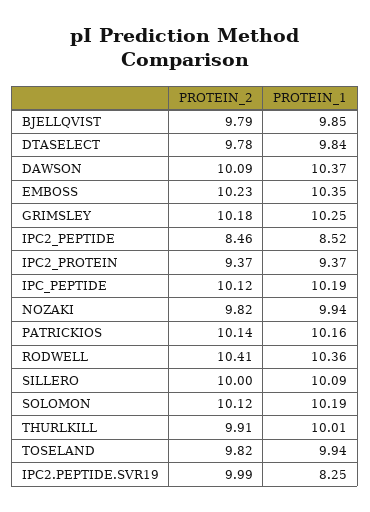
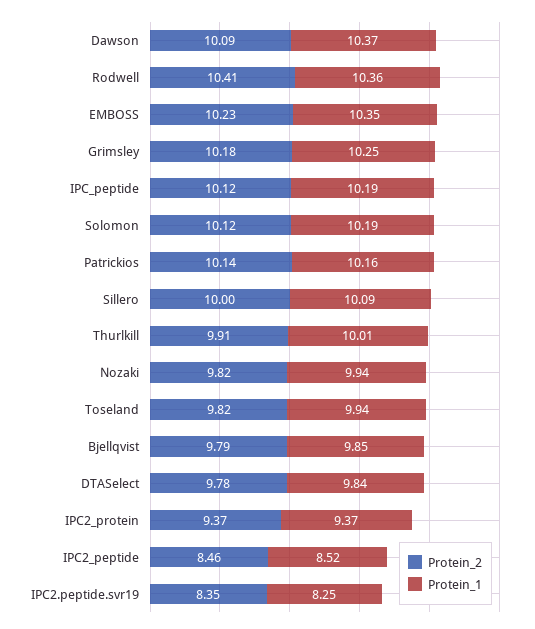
PROTEIN_2, IPC2.PEPTIDE.SVR19: 9.99 -> 8.35

